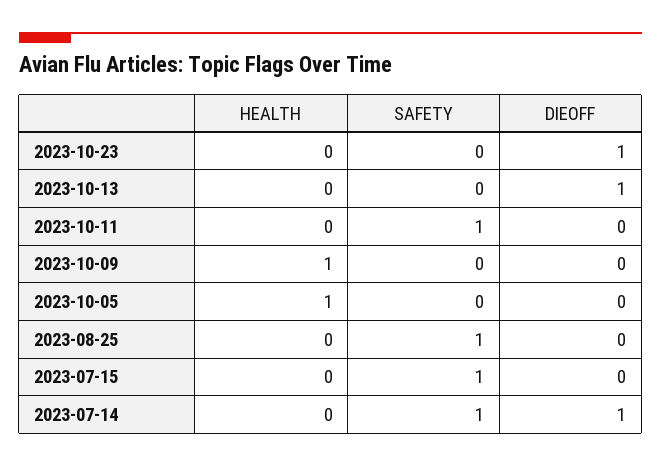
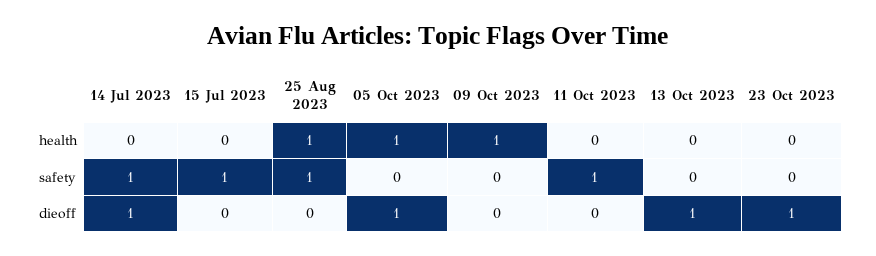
DIEOFF, 2023-10-05: 0 -> 1
HEALTH, 2023-08-25: 0 -> 1

